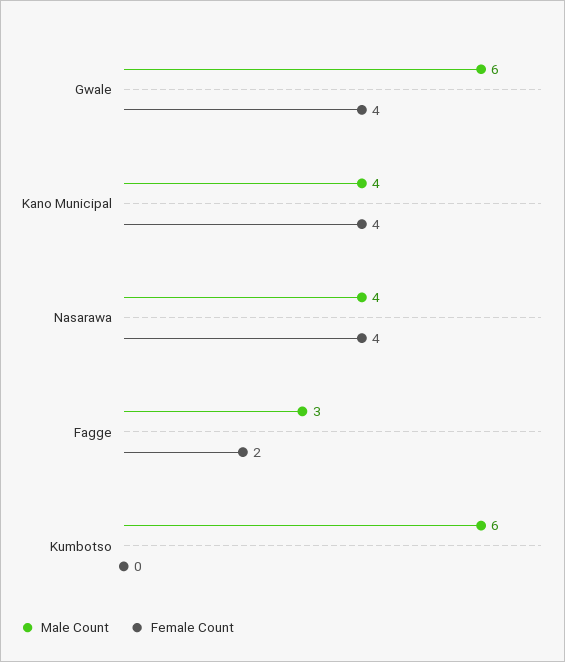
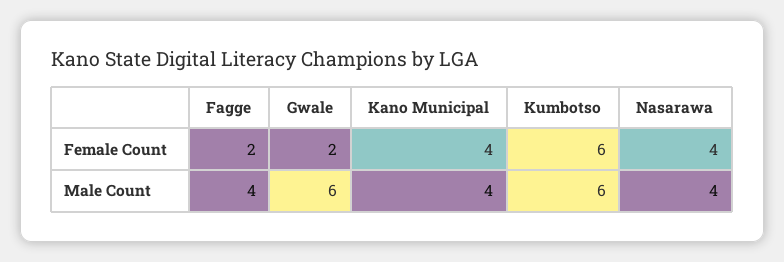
Female Count, Gwale: 4 -> 2
Male Count, Fagge: 3 -> 4
Female Count, Kumbotso: 0 -> 6

